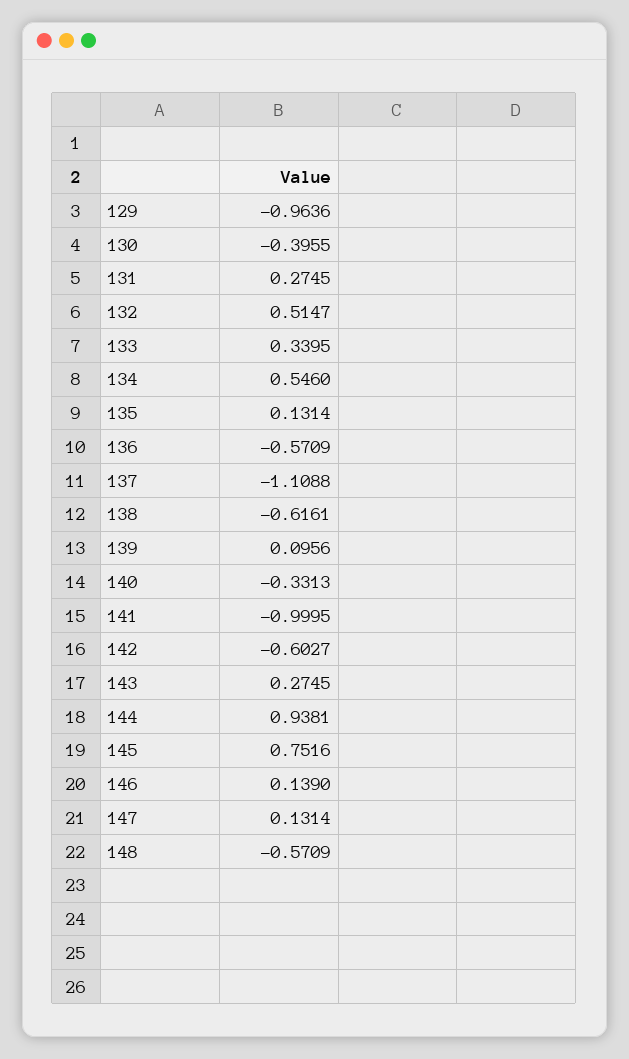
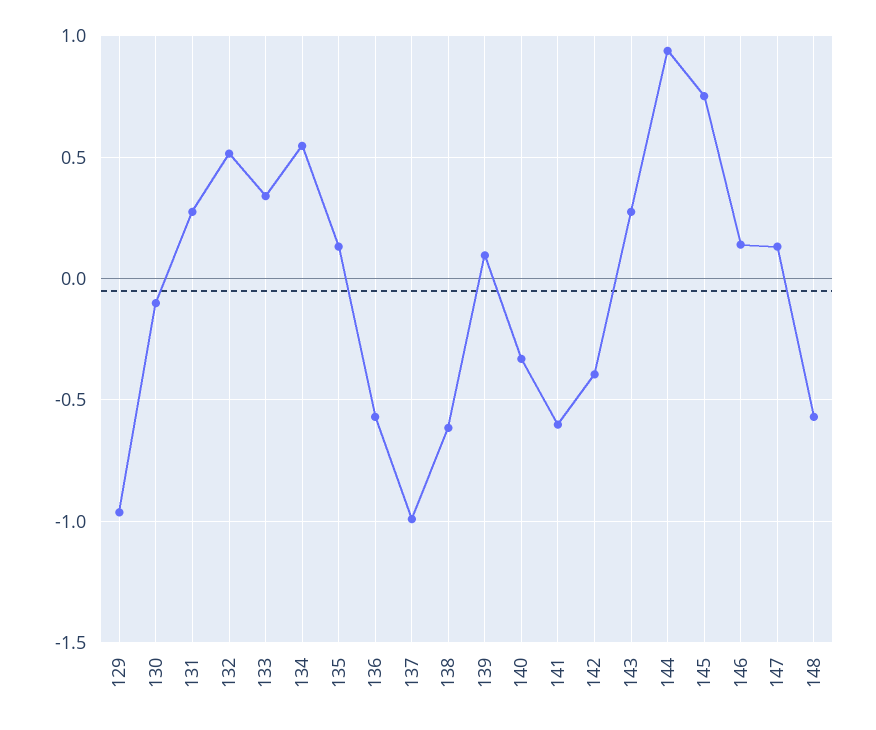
130: -0.3955 -> -0.1
137: -1.1088 -> -1
141: -0.9995 -> -0.6
142: -0.6027 -> -0.4

